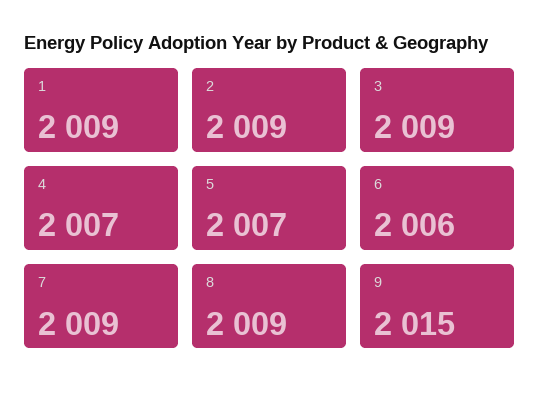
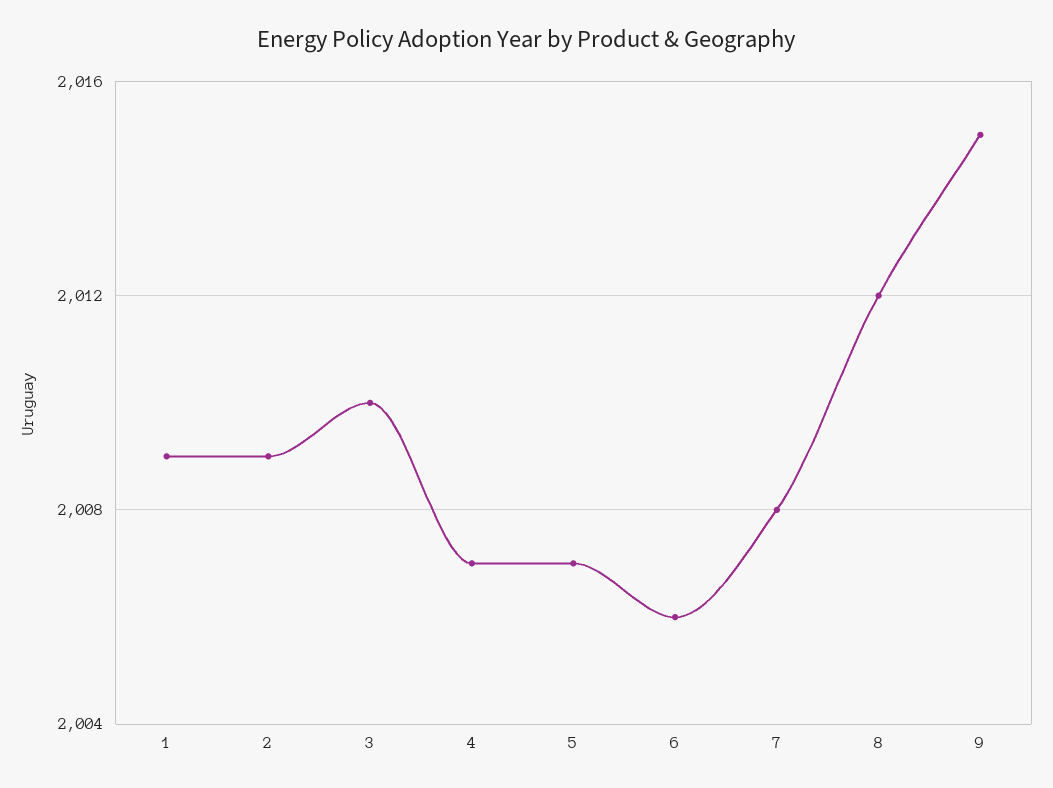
3: 2009 -> 2010
7: 2009 -> 2008
8: 2009 -> 2012

